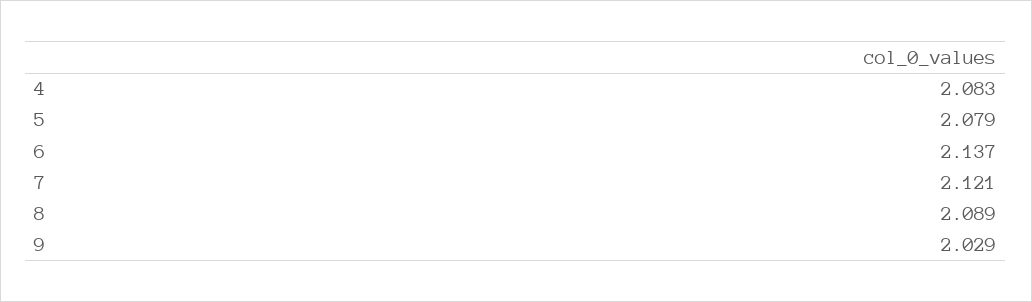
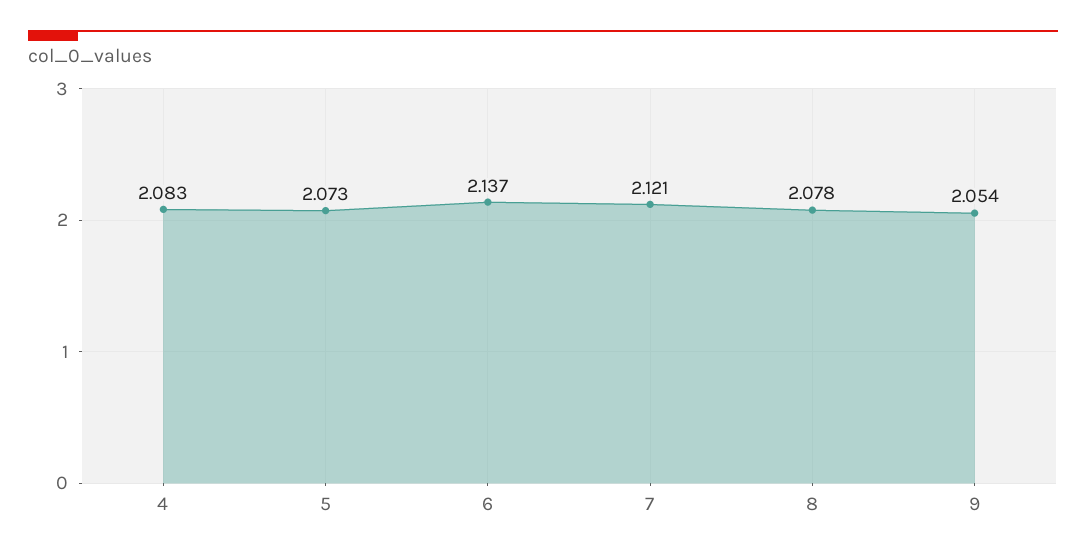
5: 2.079 -> 2.073
8: 2.089 -> 2.078
9: 2.029 -> 2.054

